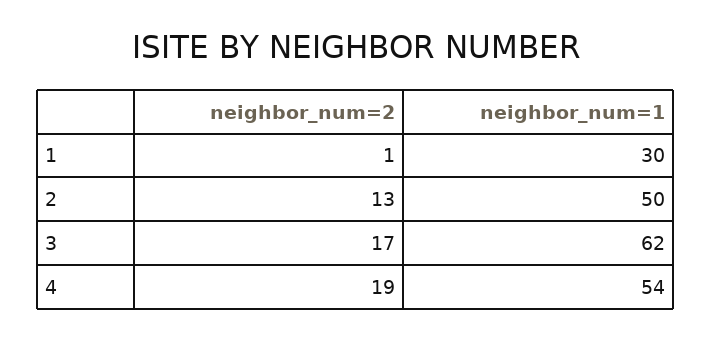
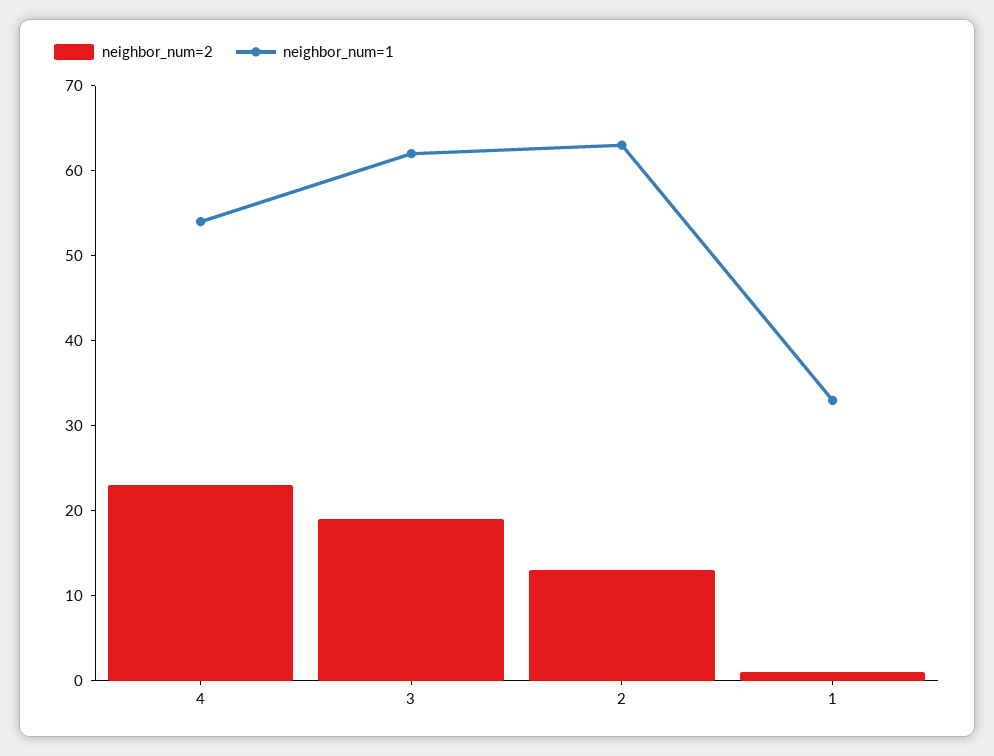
neighbor_num=1, 1: 30 -> 33
neighbor_num=1, 2: 50 -> 63
neighbor_num=2, 3: 17 -> 19
neighbor_num=2, 4: 19 -> 23

